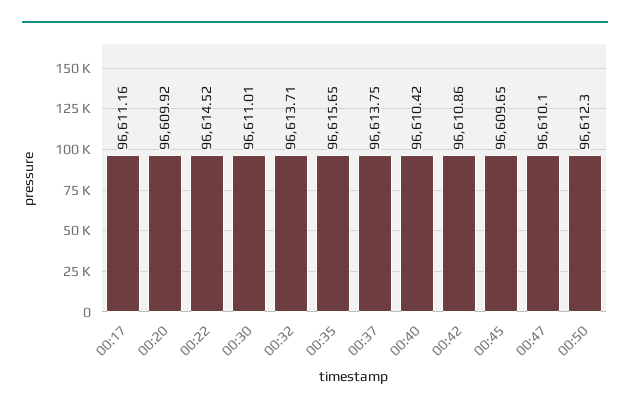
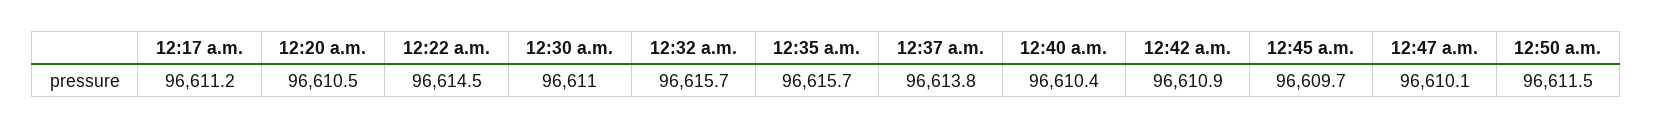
00:20: 96609.92 -> 96610.5
00:32: 96613.71 -> 96615.7
00:50: 96612.3 -> 96611.5

